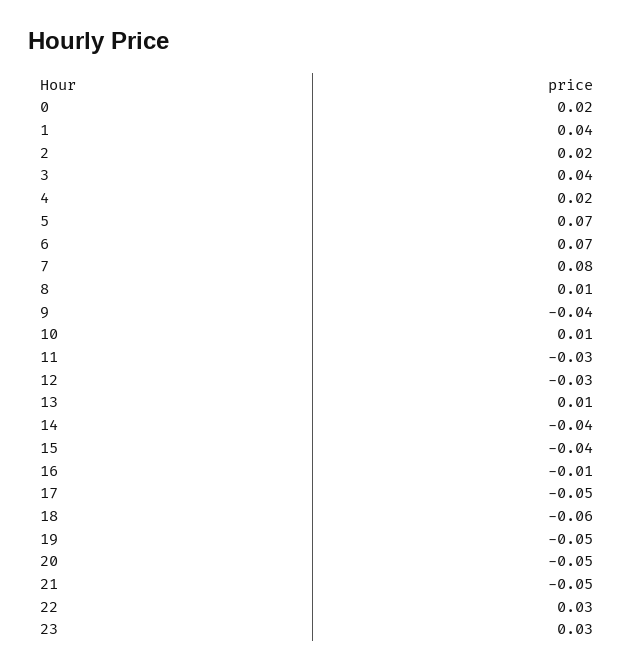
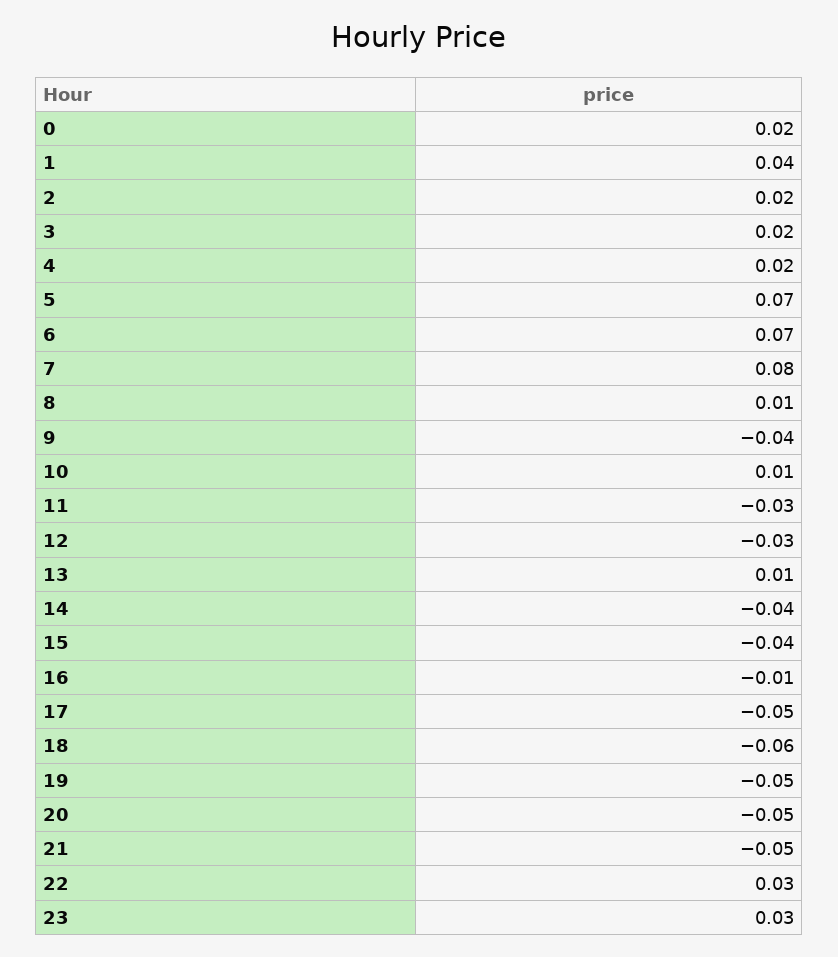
3: 0.04 -> 0.02

